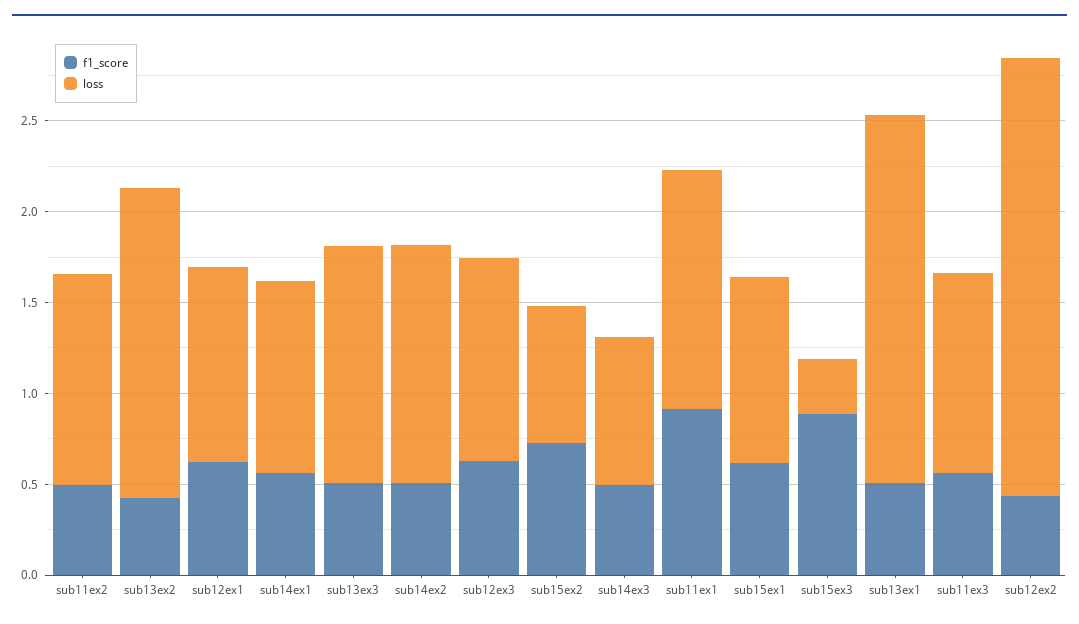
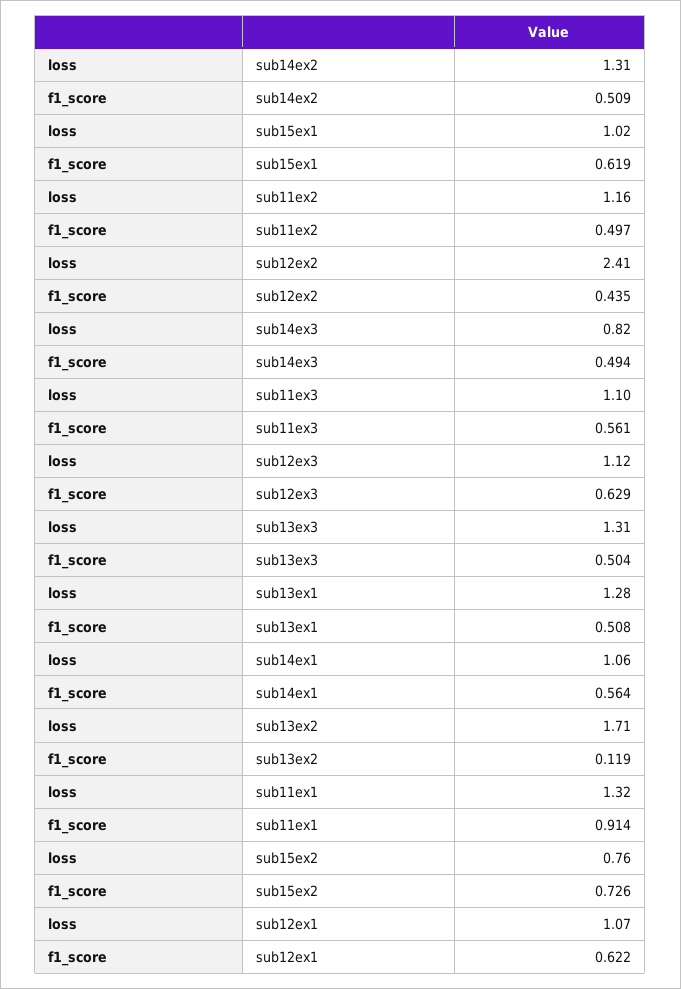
f1_score, sub13ex2: 0.4 -> 0.119
f1_score, sub15ex3: 0.9 -> none
loss, sub15ex3: 0.3 -> none
loss, sub13ex1: 2 -> 1.28

